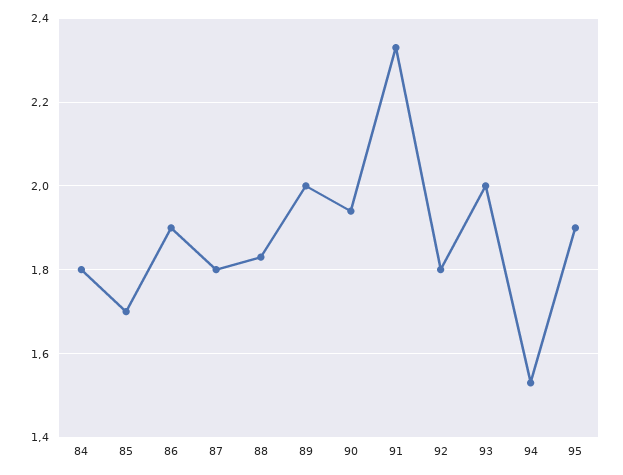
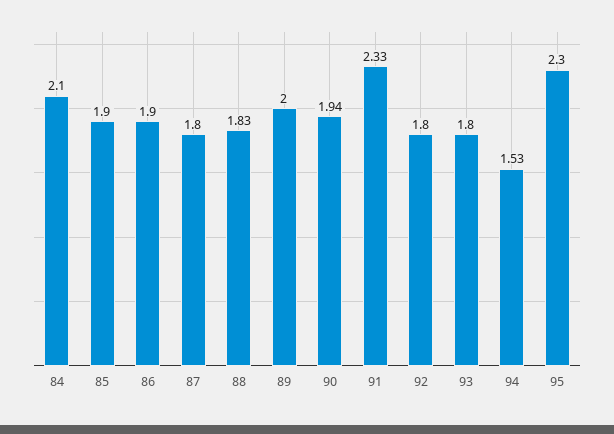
84: 1.8 -> 2.1
85: 1.7 -> 1.9
93: 2 -> 1.8
95: 1.9 -> 2.3

